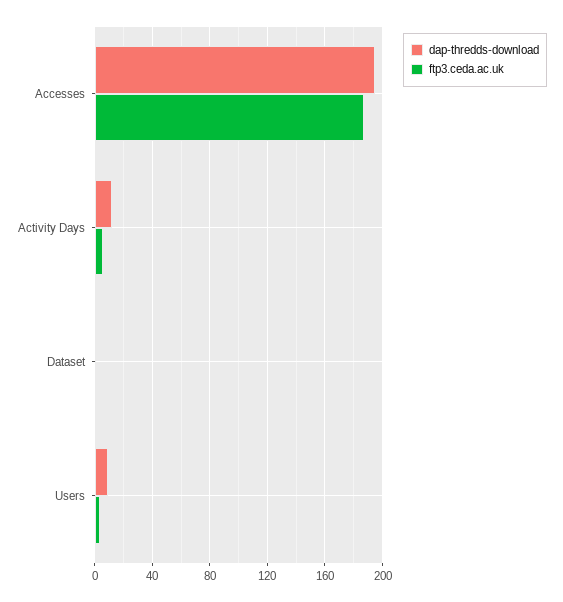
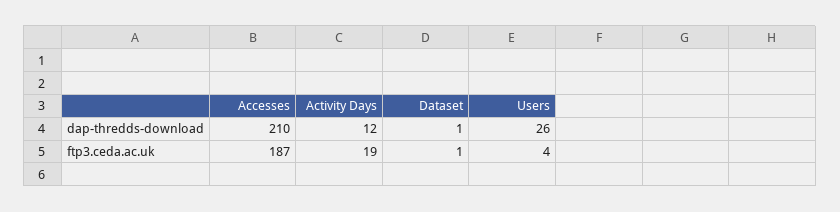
dap-thredds-download, Accesses: 195 -> 210
ftp3.ceda.ac.uk, Activity Days: 5 -> 19
dap-thredds-download, Users: 10 -> 26

